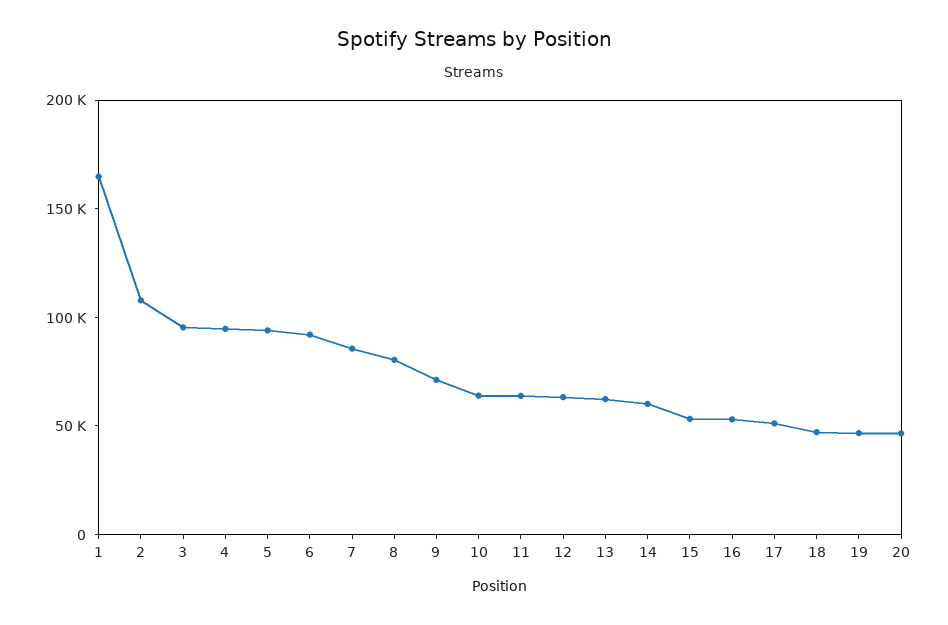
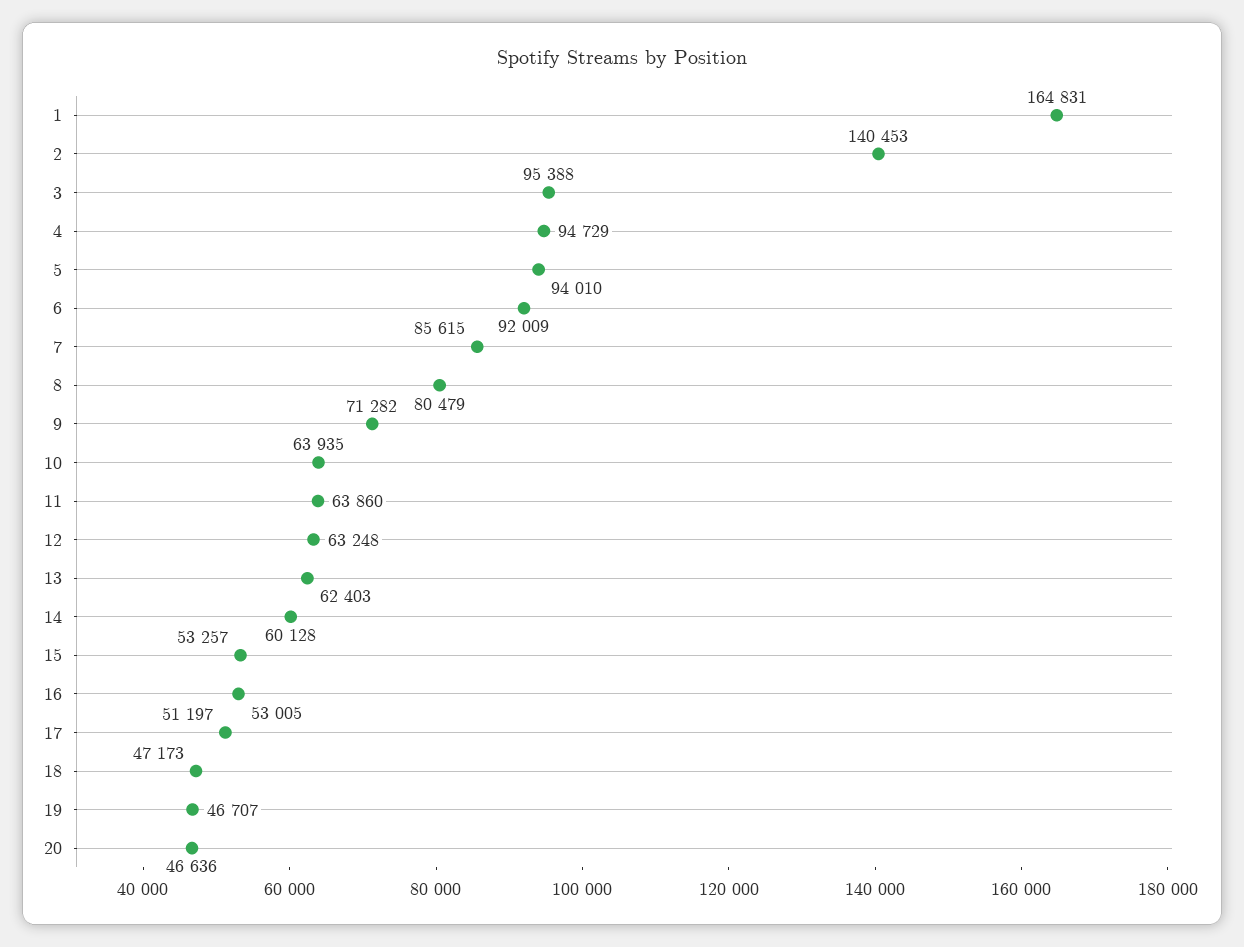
2: 110000 -> 140453

